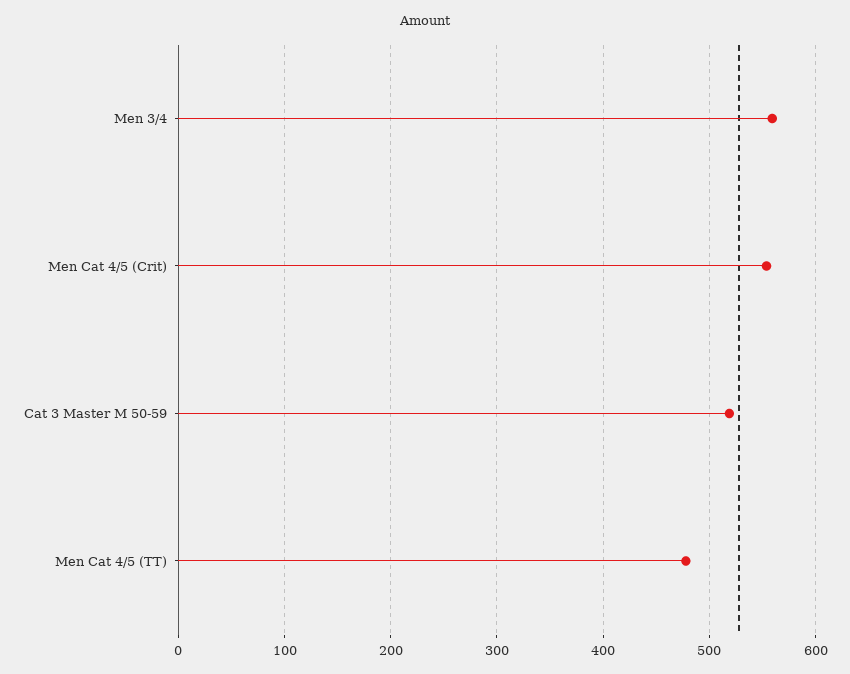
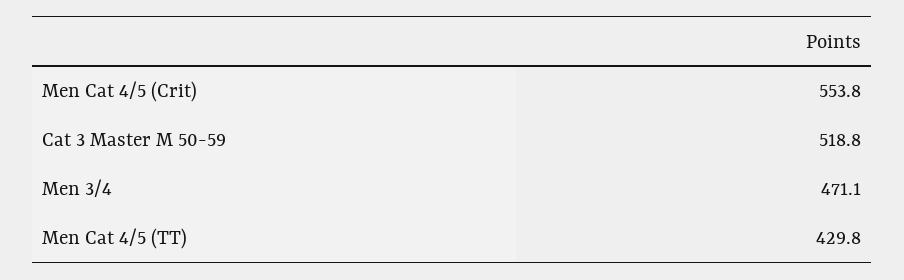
Men 3/4: 560 -> 471.1
Men Cat 4/5 (TT): 480 -> 429.8

